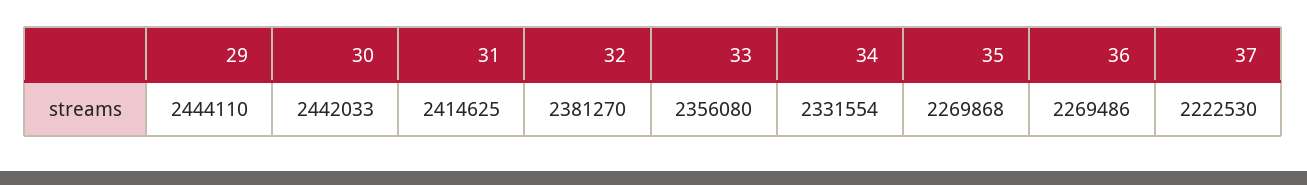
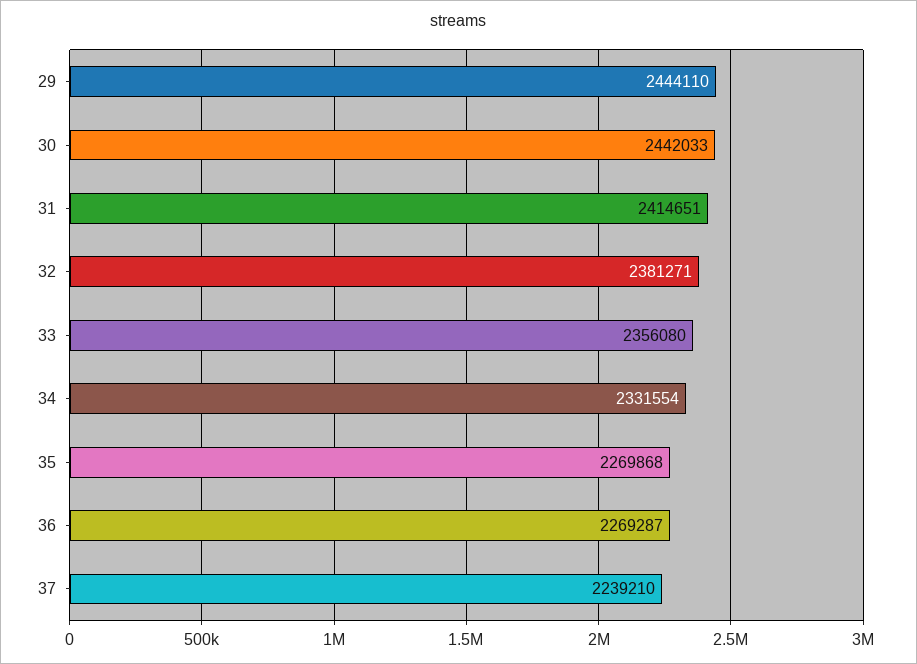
31: 2414625 -> 2414651
32: 2381270 -> 2381271
36: 2269486 -> 2269287
37: 2222530 -> 2239210

